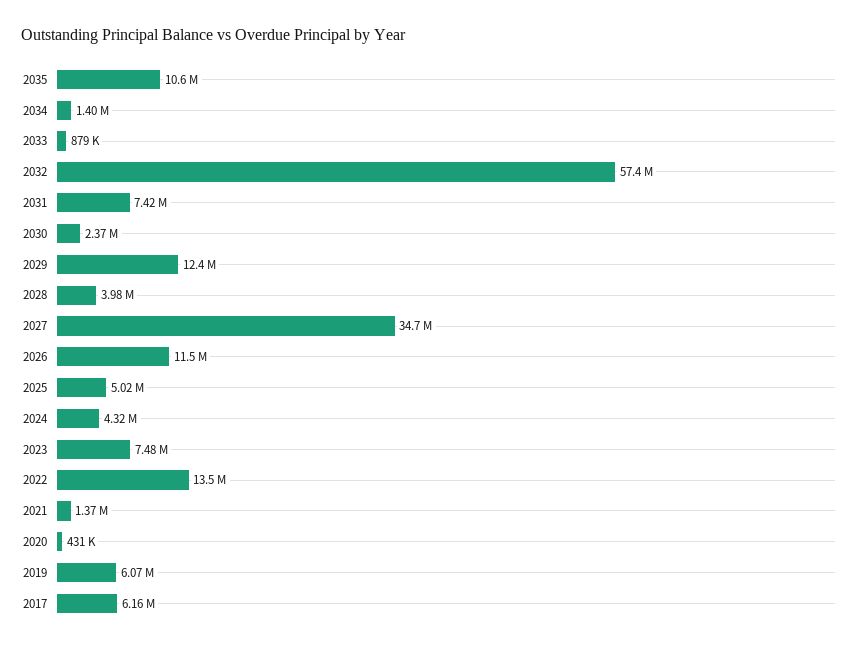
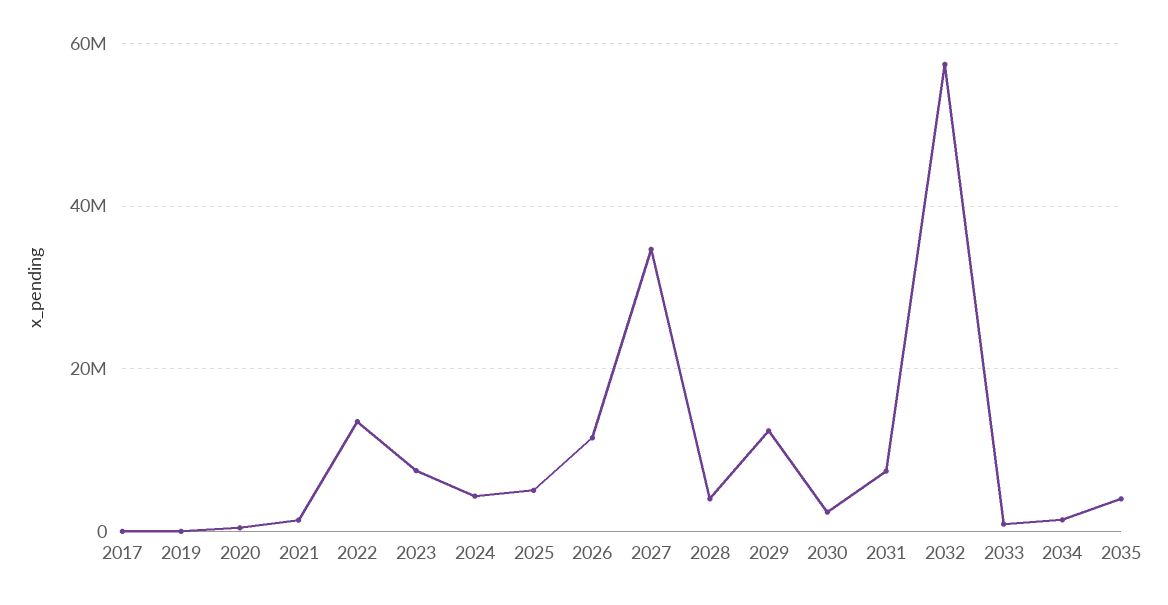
2035: 10600000 -> 4000000
2019: 6070000 -> 0
2017: 6160000 -> 0

